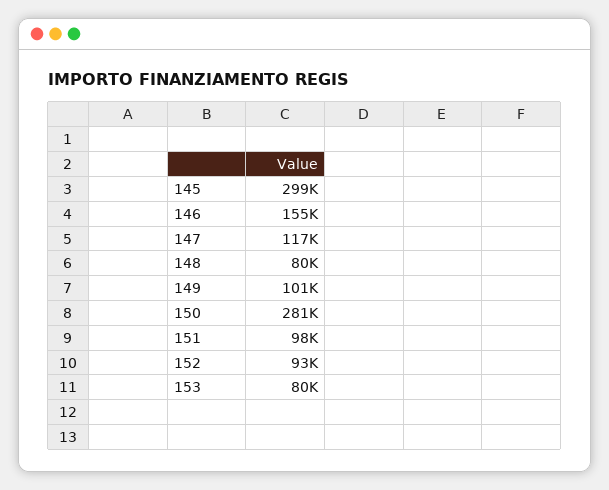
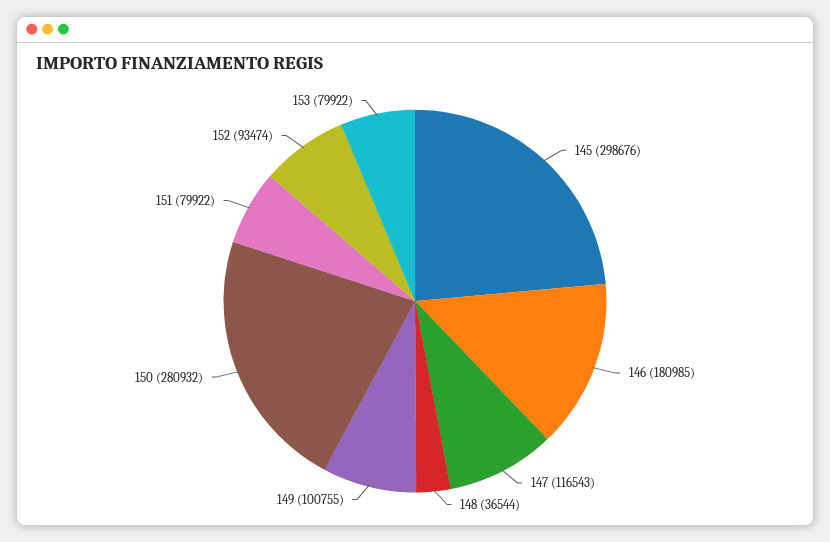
146: 155000 -> 180985
148: 80000 -> 36544
151: 98000 -> 79922

